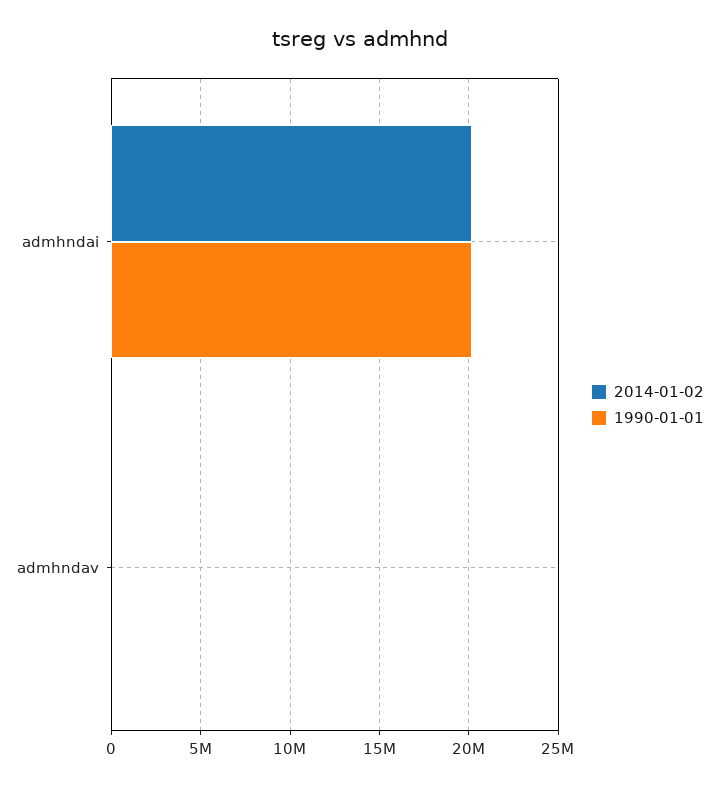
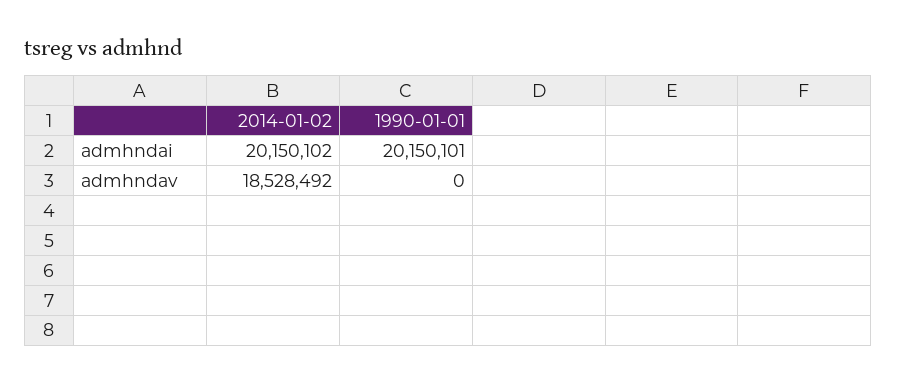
2014-01-02, admhndav: 0 -> 18528492

